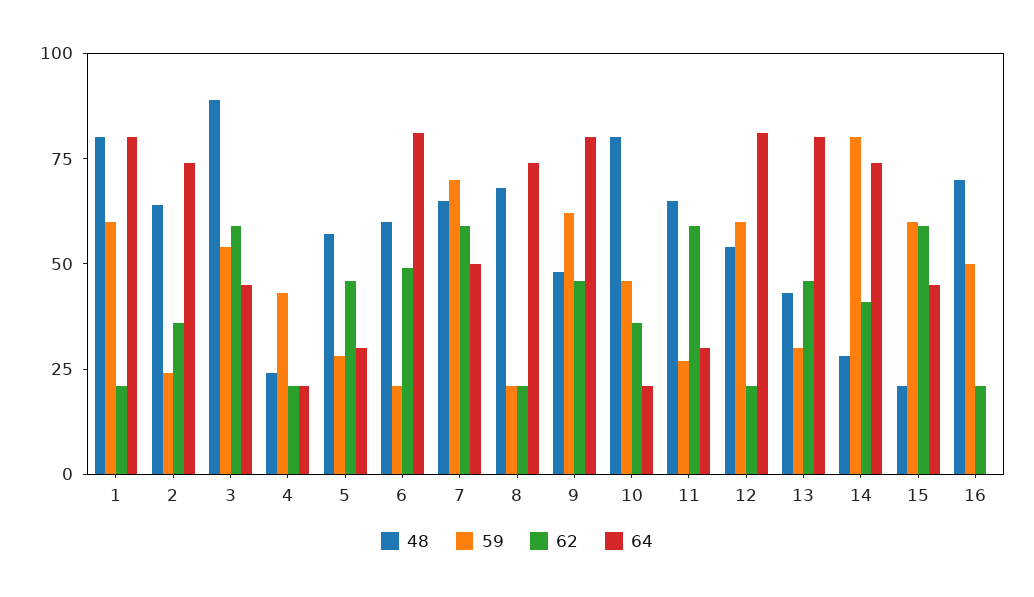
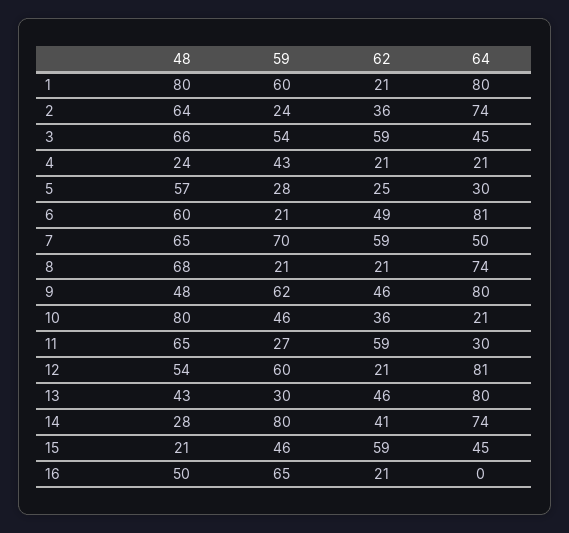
48, 3: 90 -> 66
62, 5: 45 -> 25
59, 15: 60 -> 46
48, 16: 70 -> 50
59, 16: 50 -> 65

